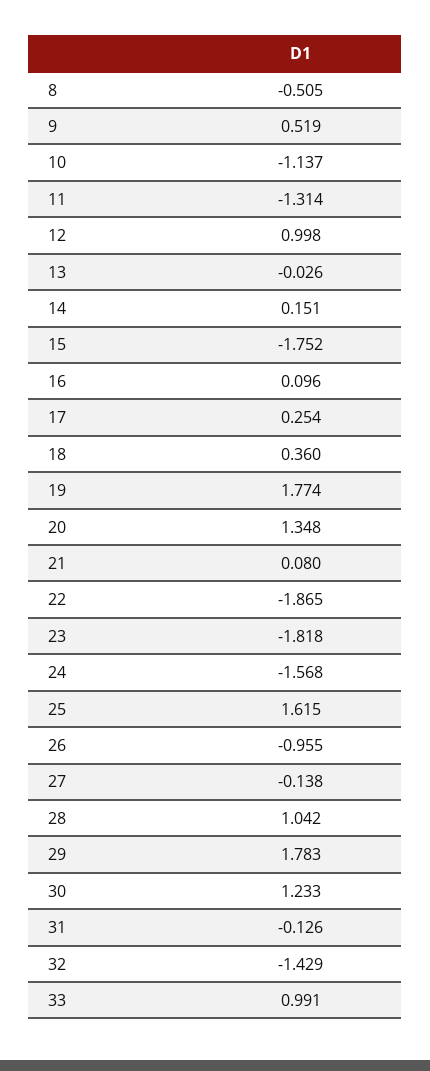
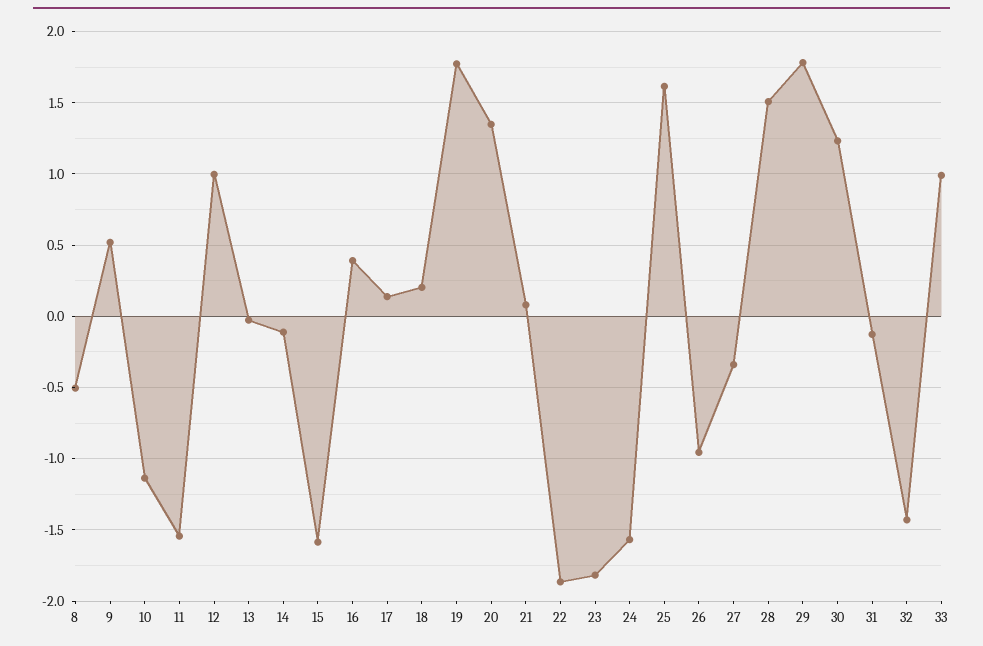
11: -1.314 -> -1.55
14: 0.151 -> -0.1
15: -1.752 -> -1.6
16: 0.096 -> 0.4
17: 0.254 -> 0.15
18: 0.36 -> 0.2
27: -0.138 -> -0.35
28: 1.042 -> 1.5

